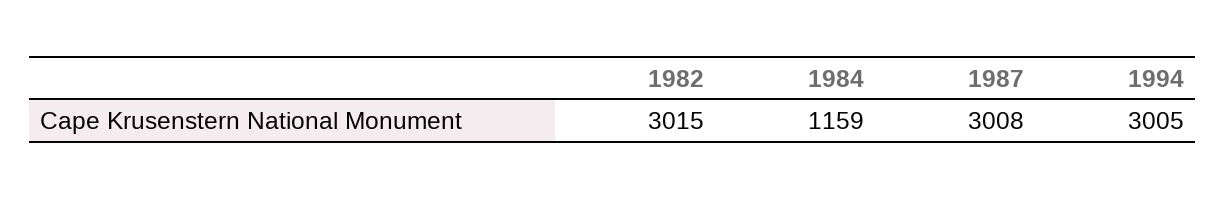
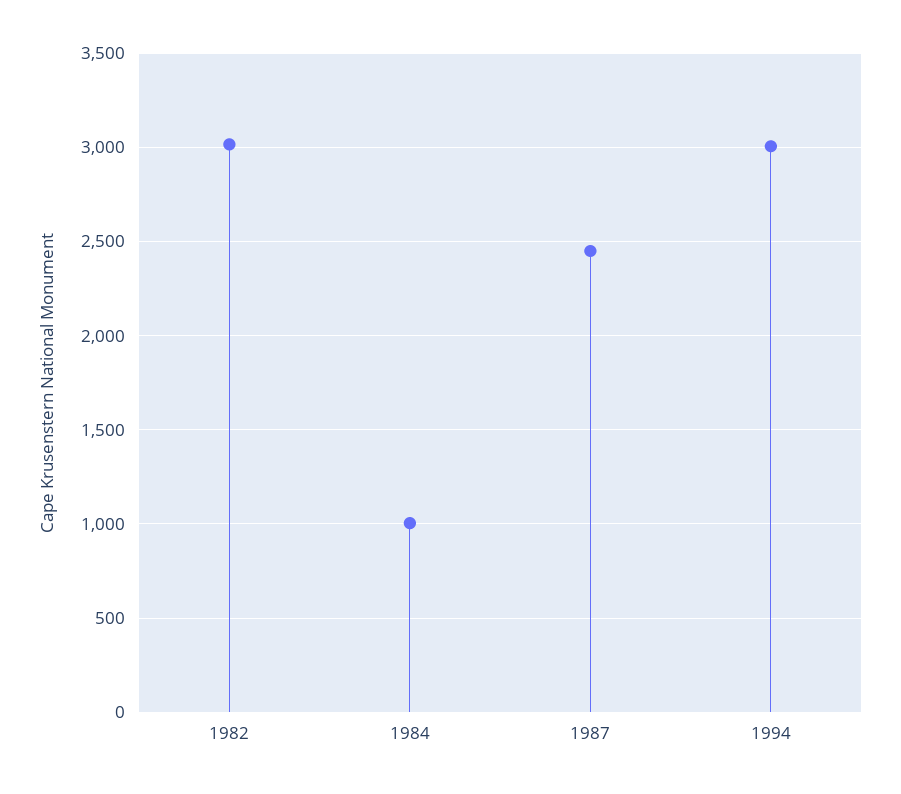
1984: 1159 -> 1000
1987: 3008 -> 2450

